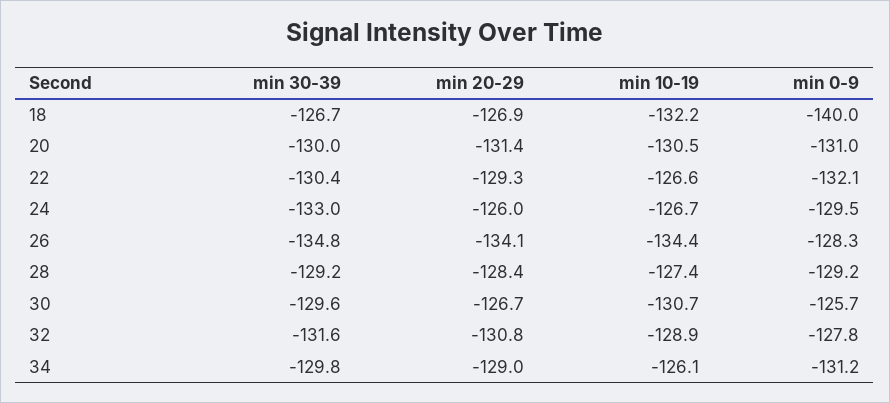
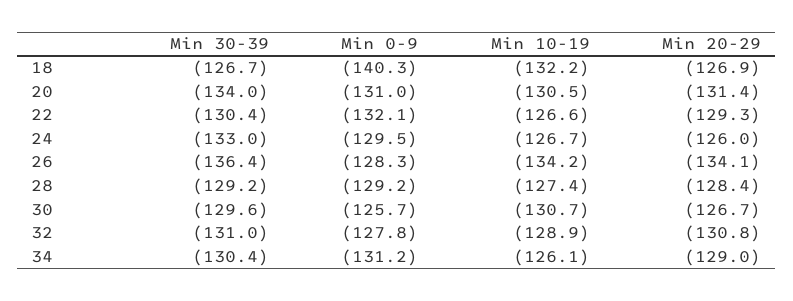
min 0-9, 18: -140 -> -140.3
min 30-39, 20: -130 -> -134
min 30-39, 26: -134.8 -> -136.4
min 10-19, 26: -134.4 -> -134.2
min 30-39, 32: -131.6 -> -131
min 30-39, 34: -129.8 -> -130.4

